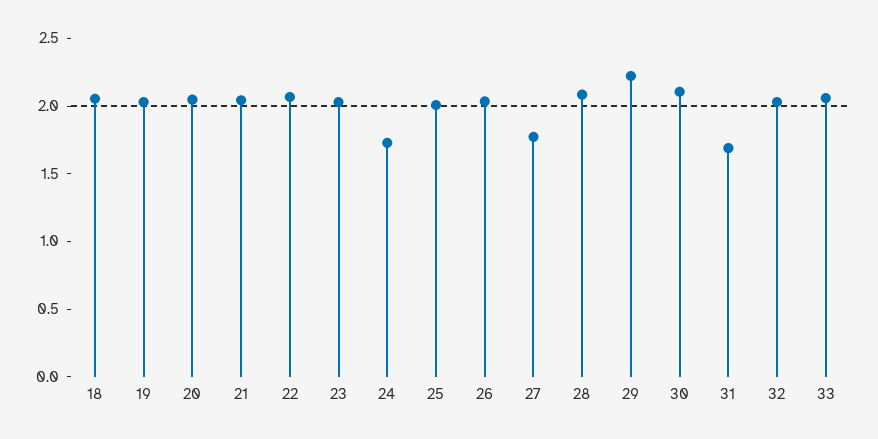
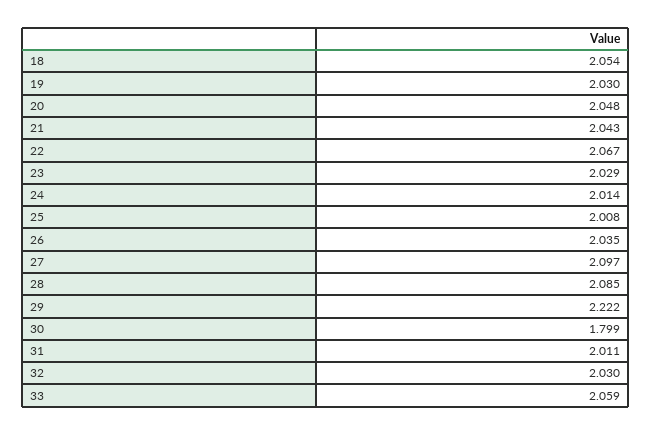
24: 1.7 -> 2.014
27: 1.8 -> 2.097
30: 2.1 -> 1.799
31: 1.7 -> 2.011

